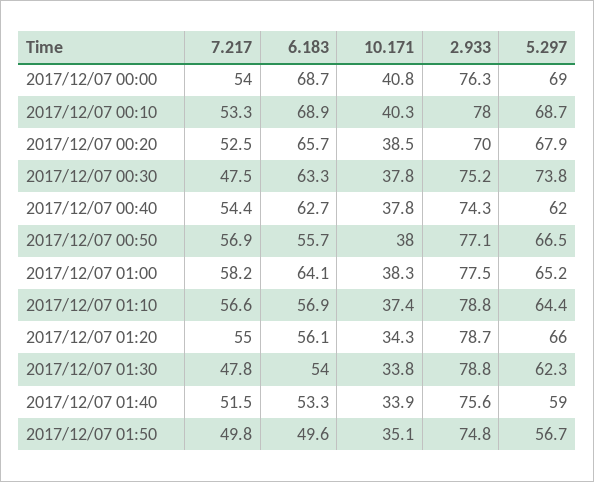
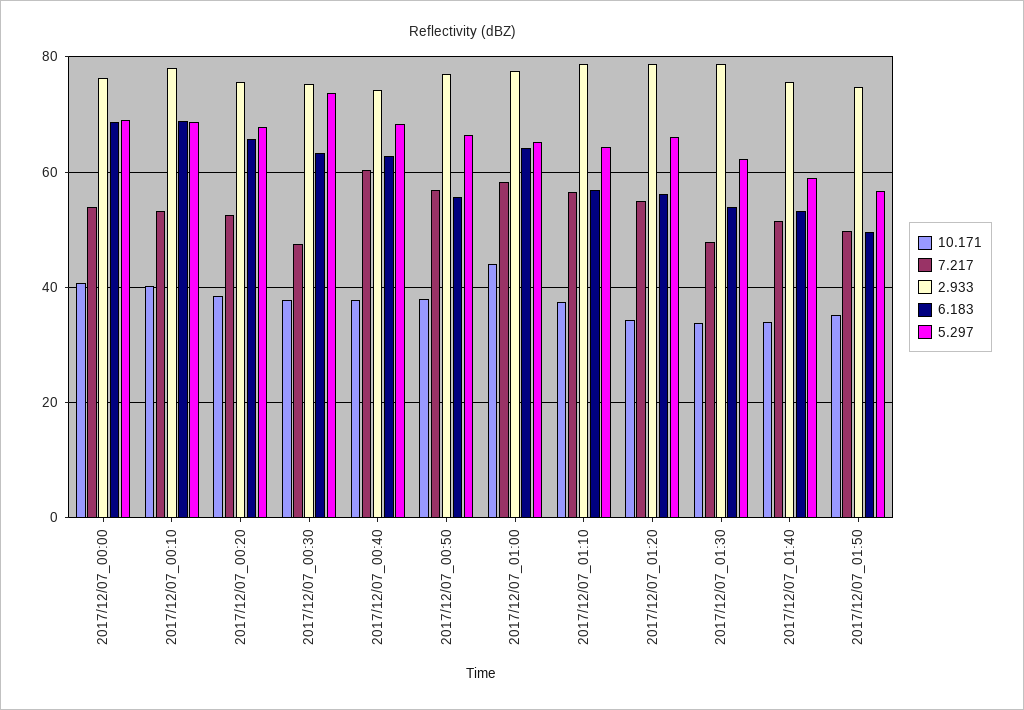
2.933, 2017/12/07 00:20: 70 -> 76
7.217, 2017/12/07 00:40: 54.4 -> 60
5.297, 2017/12/07 00:40: 62 -> 68
10.171, 2017/12/07 01:00: 38.3 -> 44

